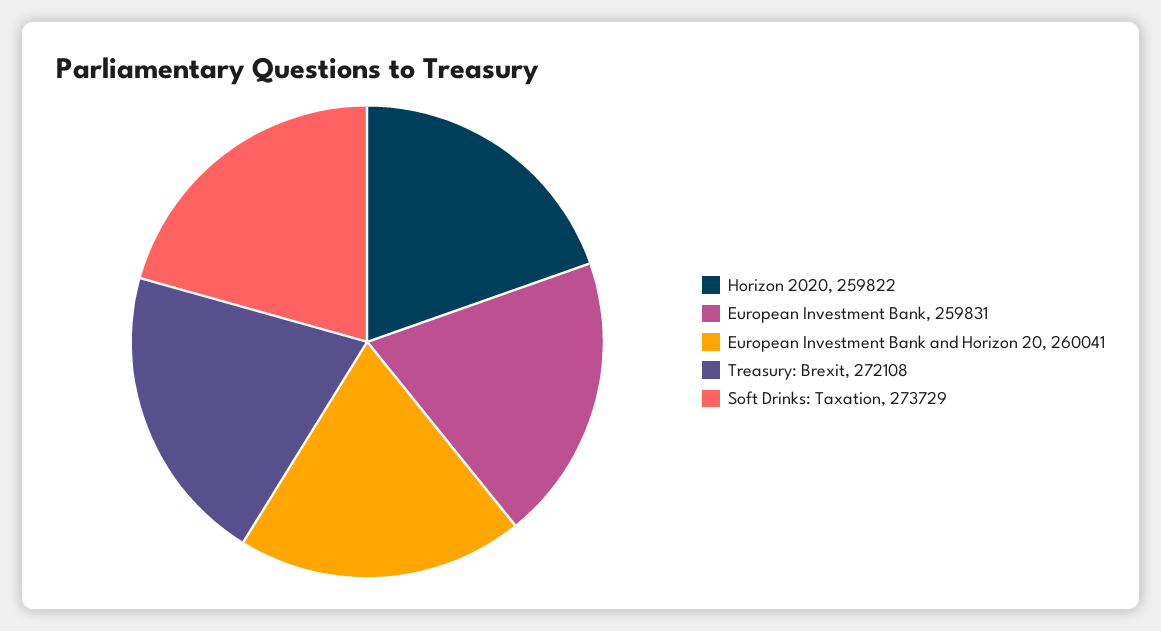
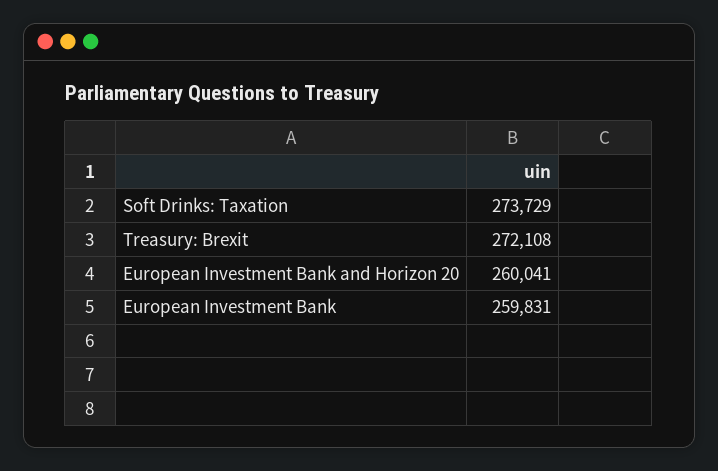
Horizon 2020: 259822 -> none

